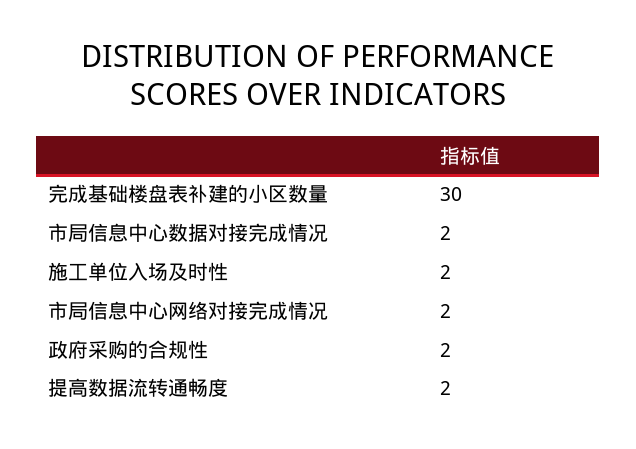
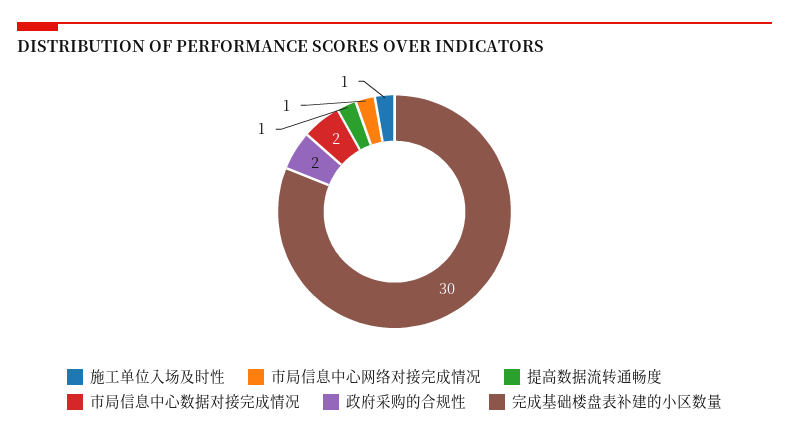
施工单位入场及时性: 2 -> 1
市局信息中心网络对接完成情况: 2 -> 1
提高数据流转通畅度: 2 -> 1

